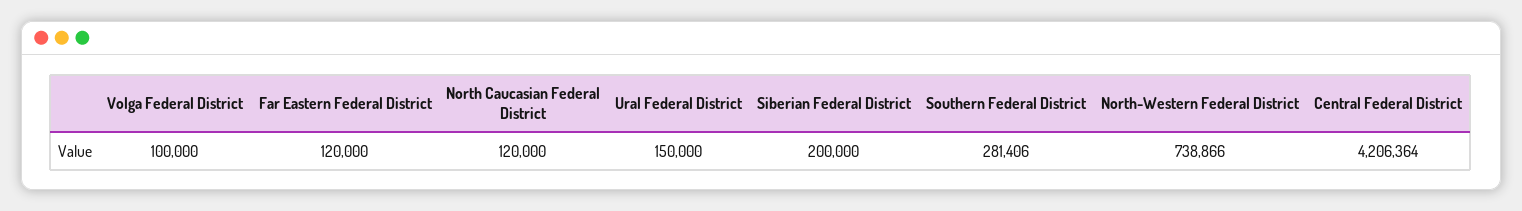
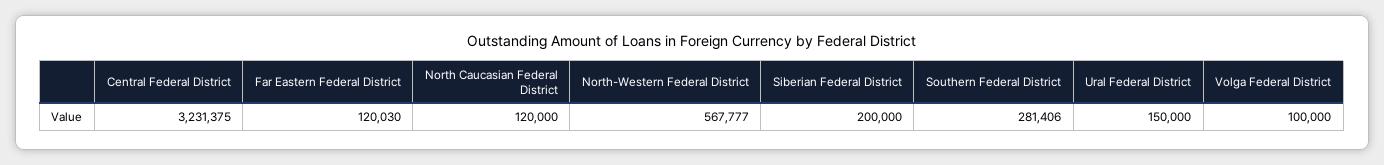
Far Eastern Federal District: 120000 -> 120030
North-Western Federal District: 738866 -> 567777
Central Federal District: 4206364 -> 3231375

